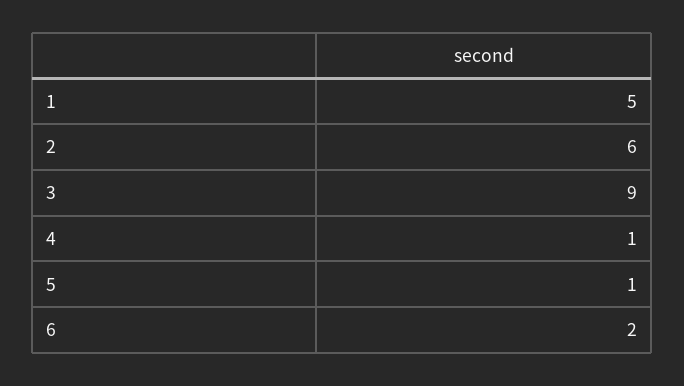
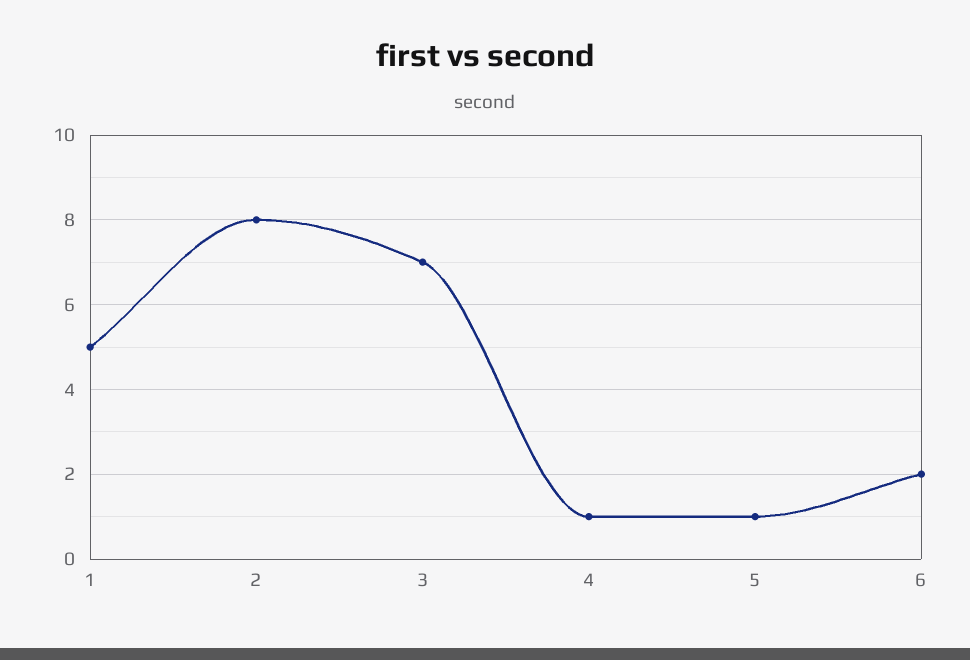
2: 6 -> 8
3: 9 -> 7

